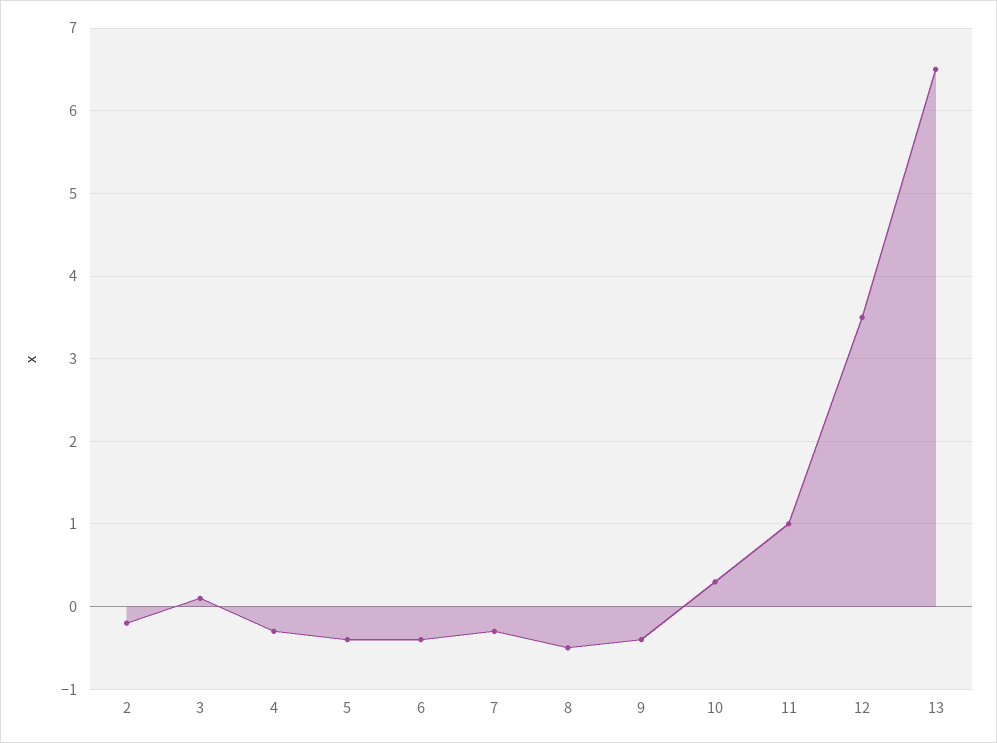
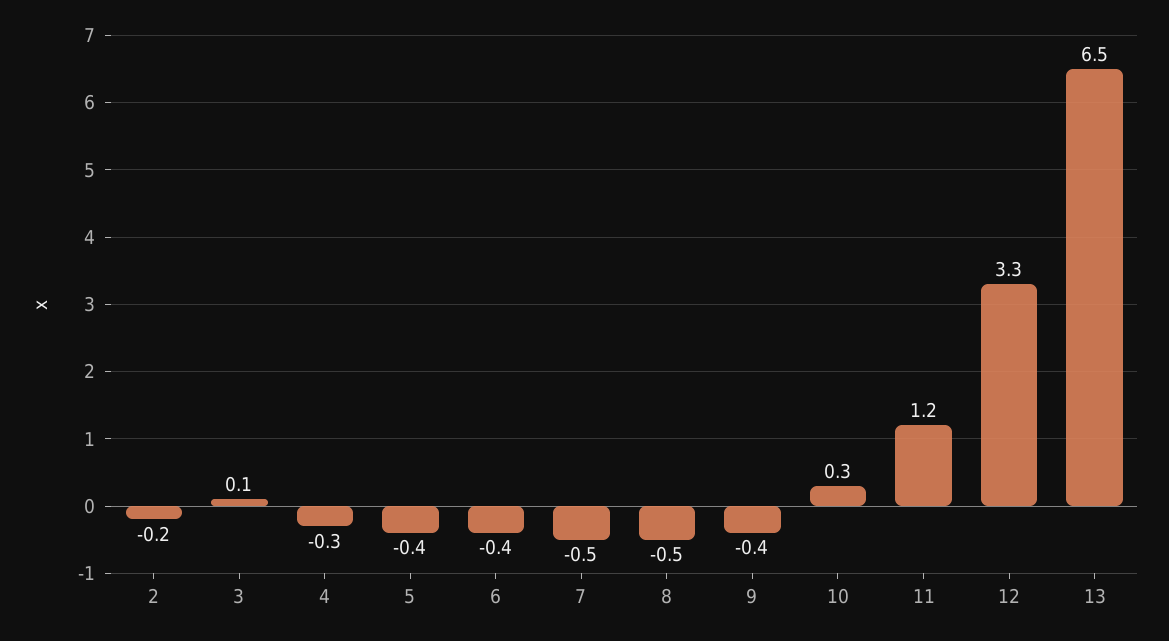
7: -0.3 -> -0.5
11: 1 -> 1.2
12: 3.5 -> 3.3

